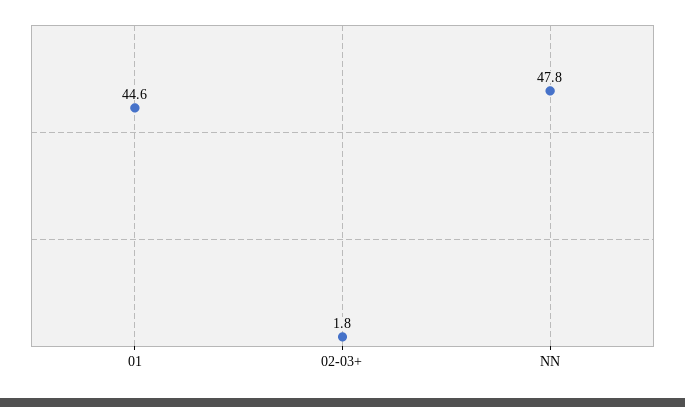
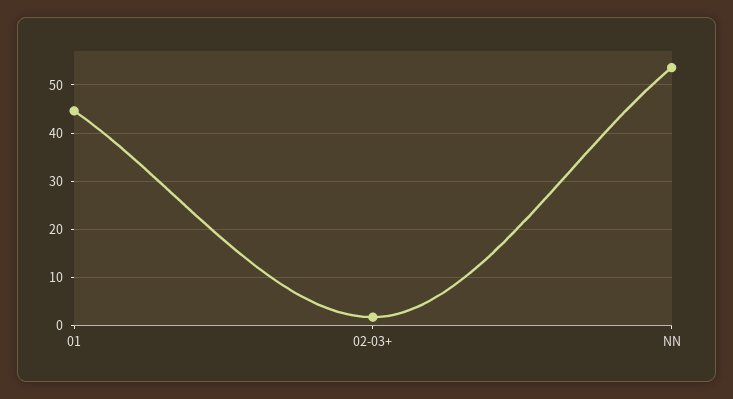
NN: 47.8 -> 54

